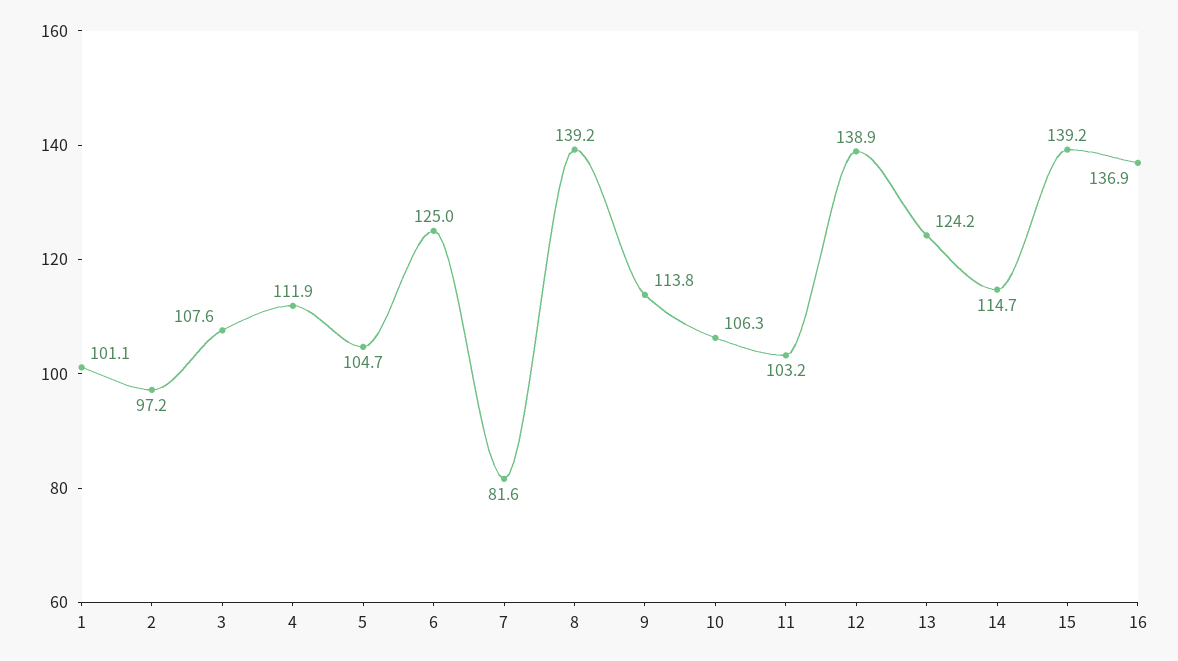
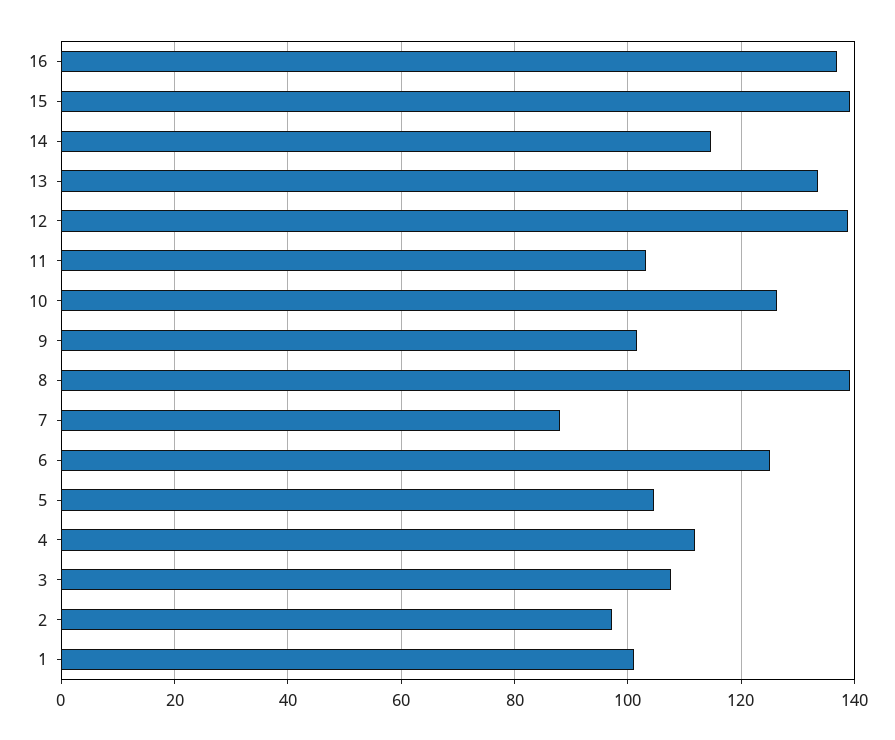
7: 81.6 -> 88
9: 113.8 -> 102
10: 106.3 -> 126
13: 124.2 -> 134

